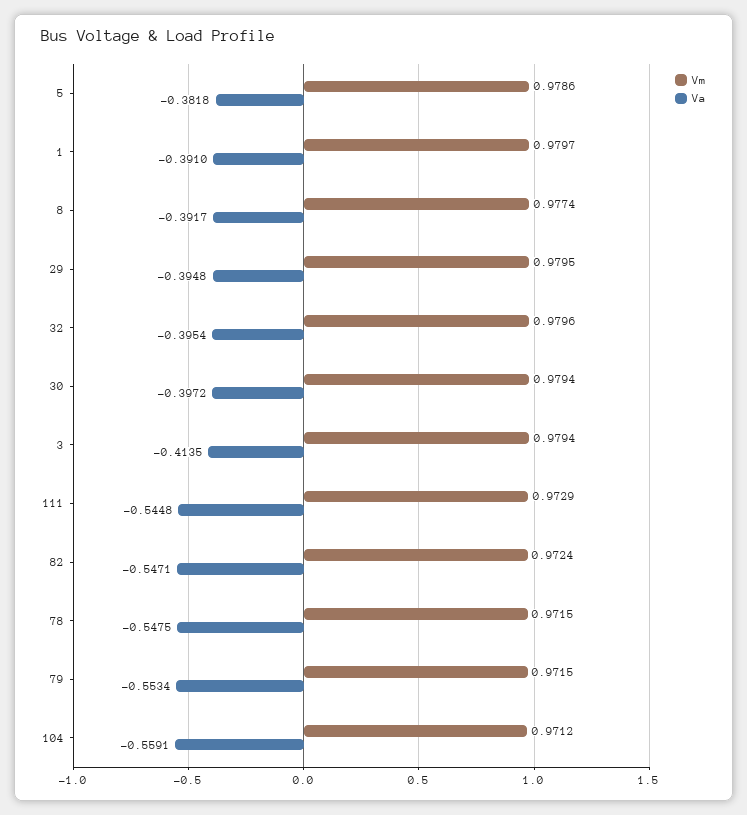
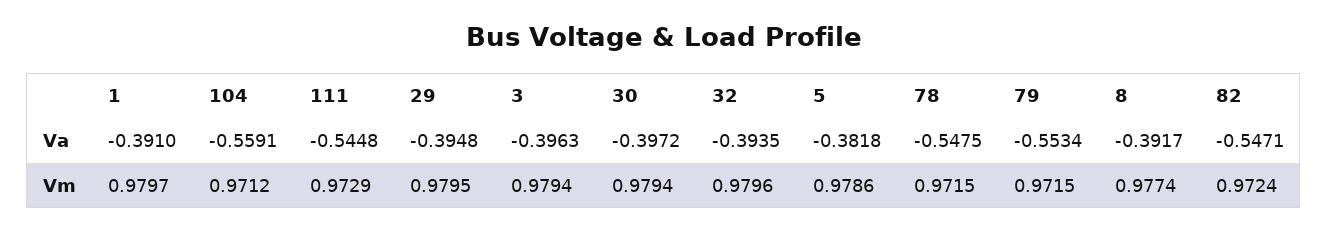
Va, 32: -0.3954 -> -0.3935
Va, 3: -0.4135 -> -0.3963

